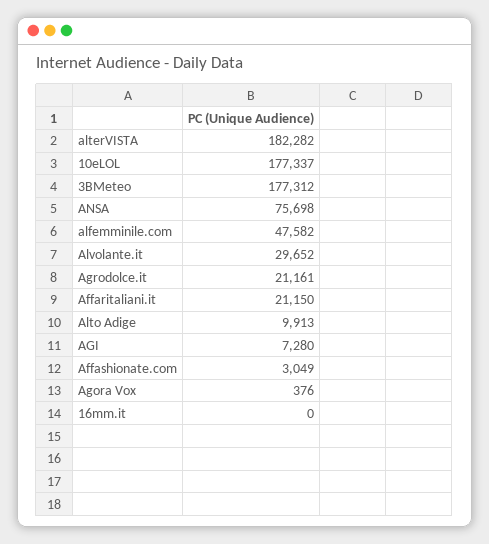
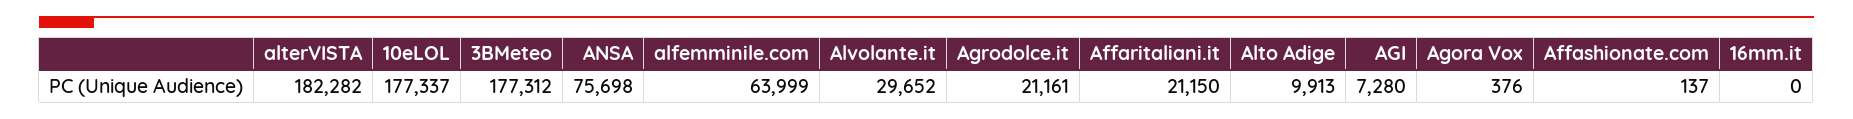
alfemminile.com: 47582 -> 63999
Affashionate.com: 3049 -> 137

